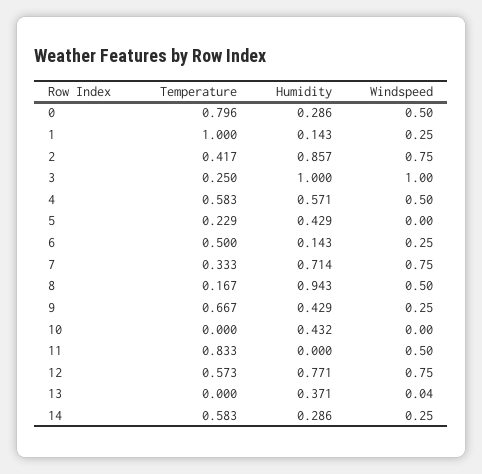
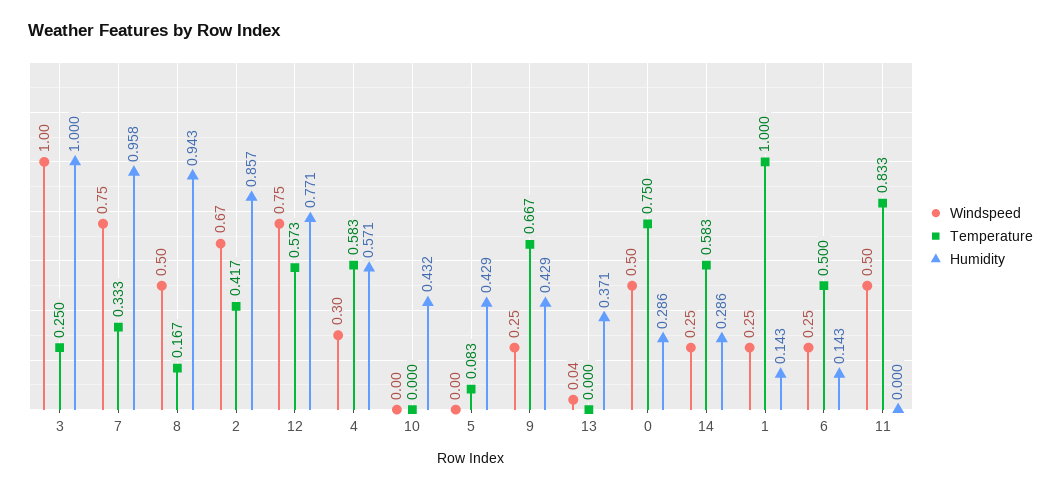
Temperature, 0: 0.796 -> 0.75
Windspeed, 2: 0.75 -> 0.67
Windspeed, 4: 0.5 -> 0.3
Temperature, 5: 0.229 -> 0.083
Humidity, 7: 0.714 -> 0.958

